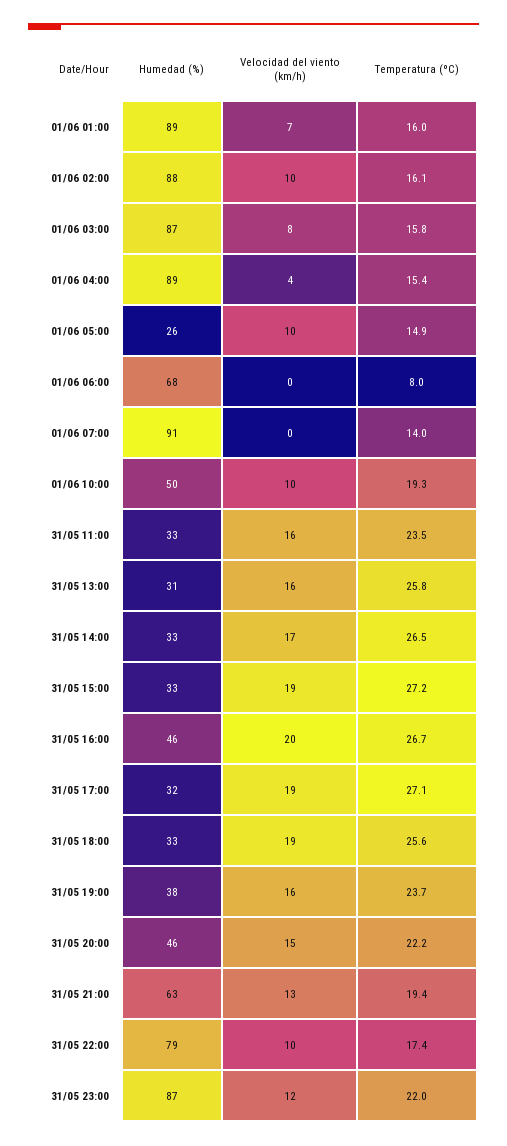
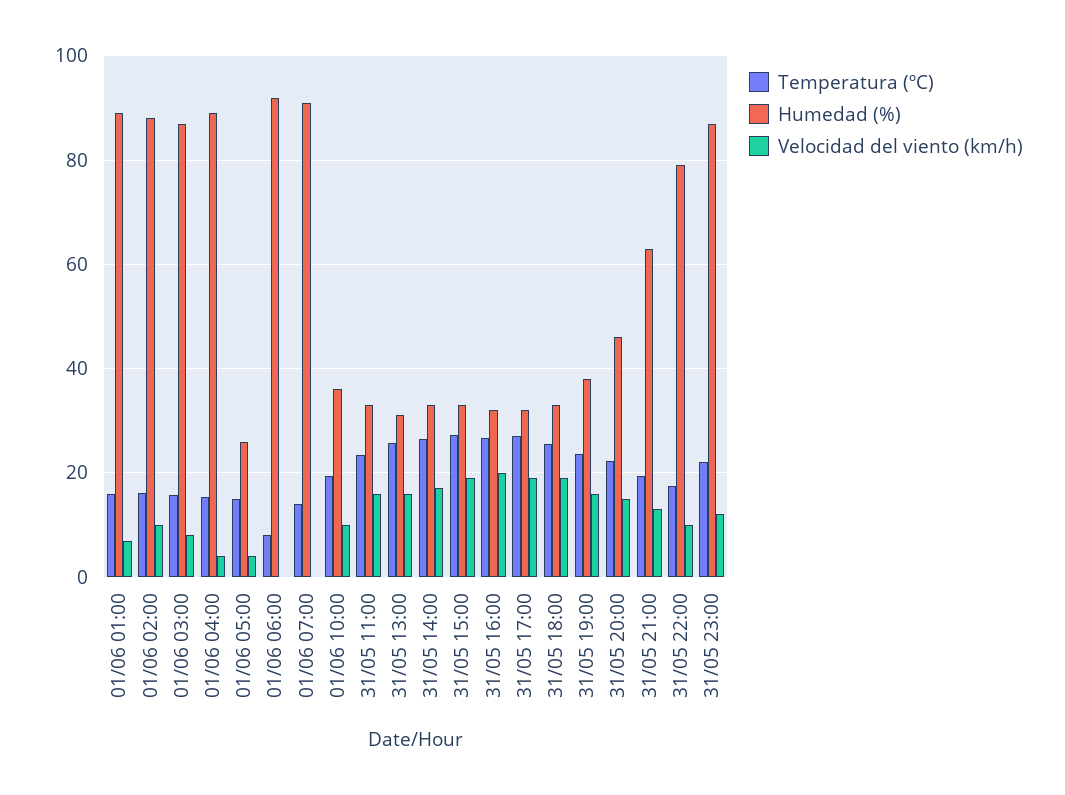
Velocidad del viento (km/h), 01/06 05:00: 10 -> 4
Humedad (%), 01/06 06:00: 68 -> 92
Humedad (%), 01/06 10:00: 50 -> 36
Humedad (%), 31/05 16:00: 46 -> 32

